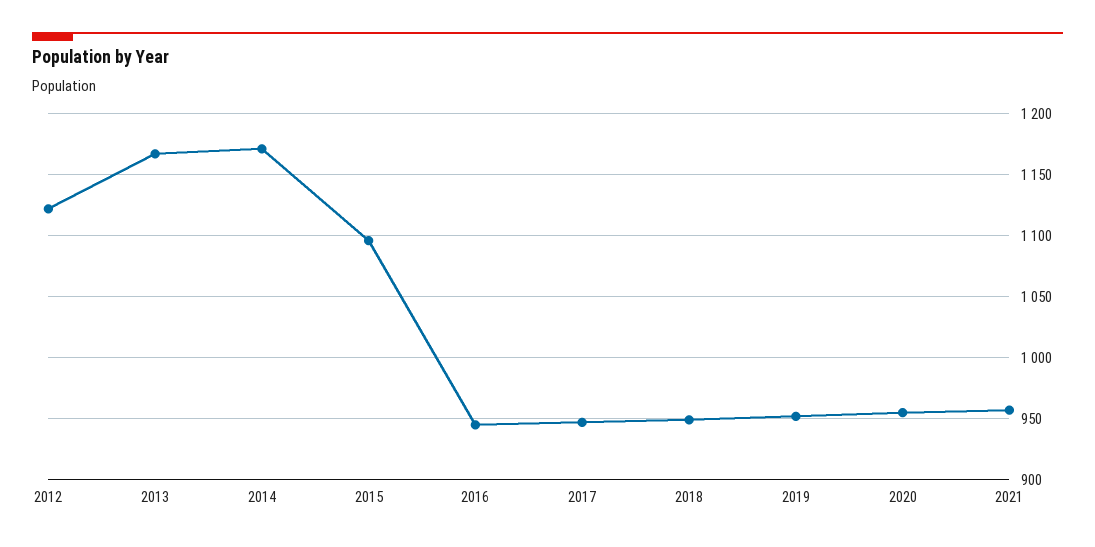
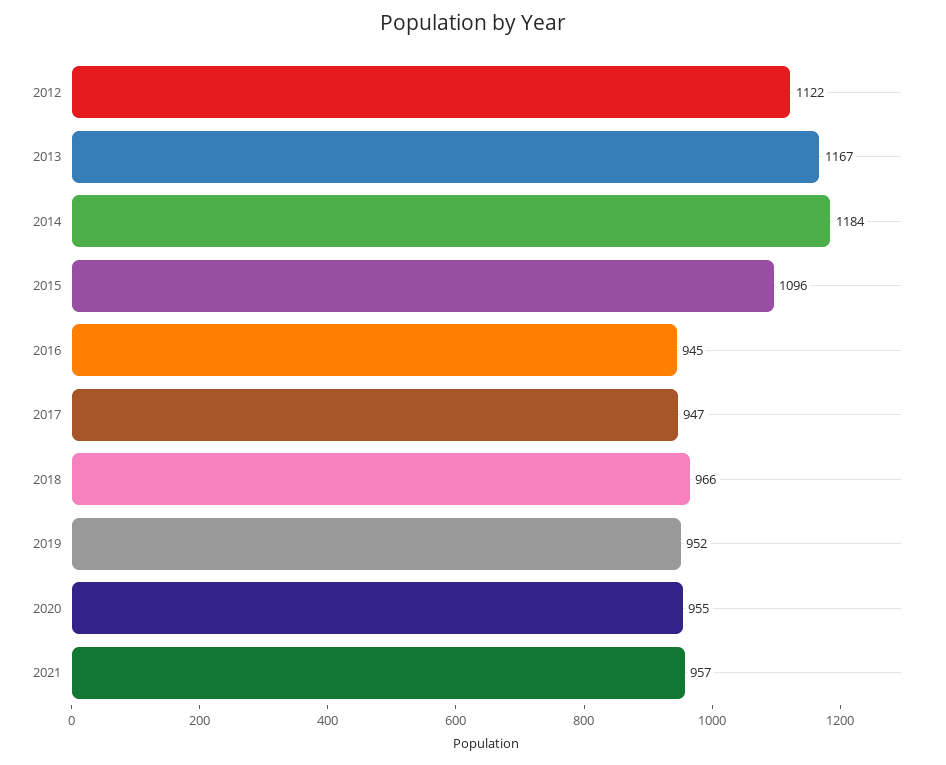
2014: 1170 -> 1184
2018: 950 -> 966

